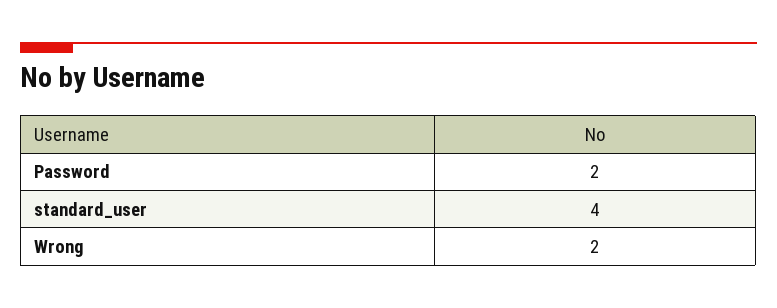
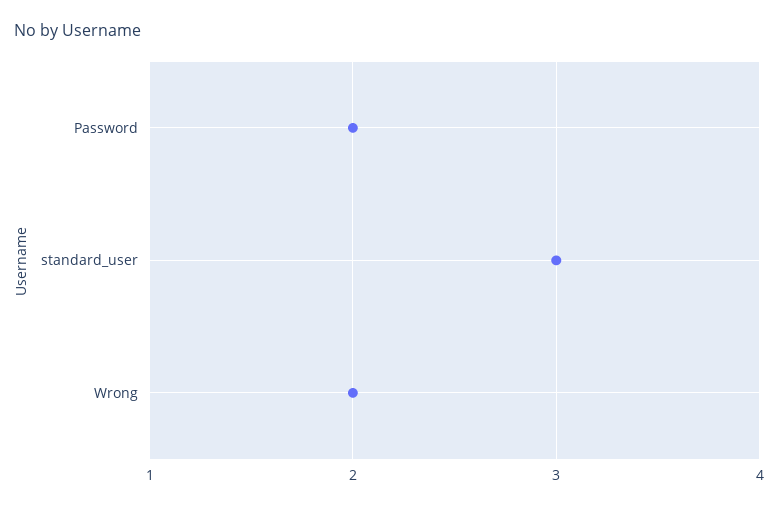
standard_user: 4 -> 3

